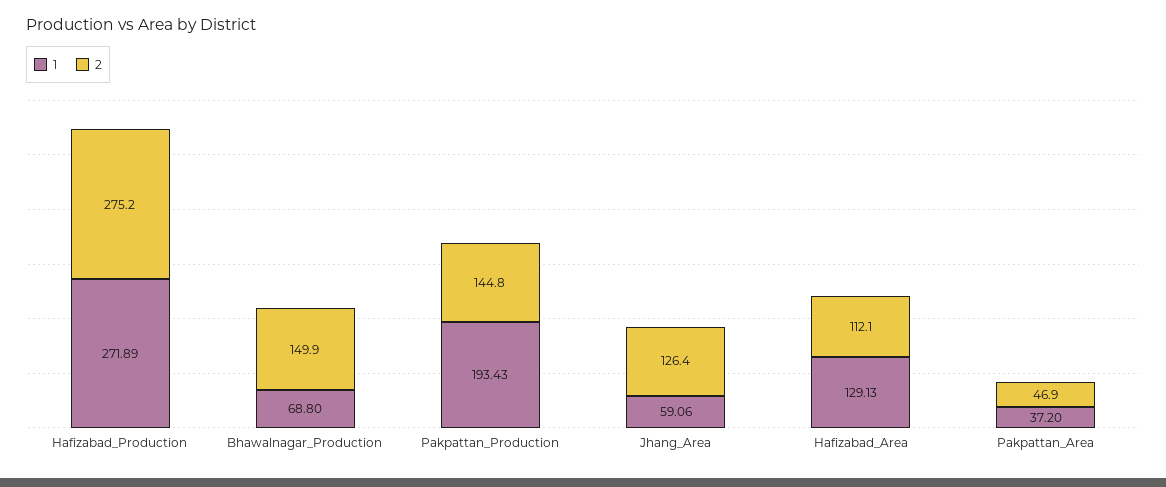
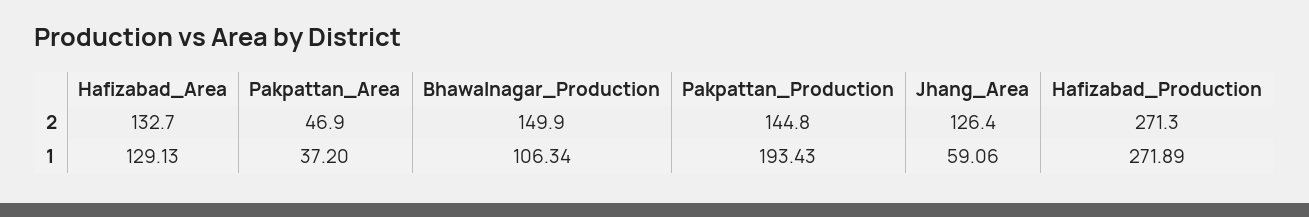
2, Hafizabad_Production: 275.2 -> 271.3
1, Bhawalnagar_Production: 68.8 -> 106.34
2, Hafizabad_Area: 112.1 -> 132.7

